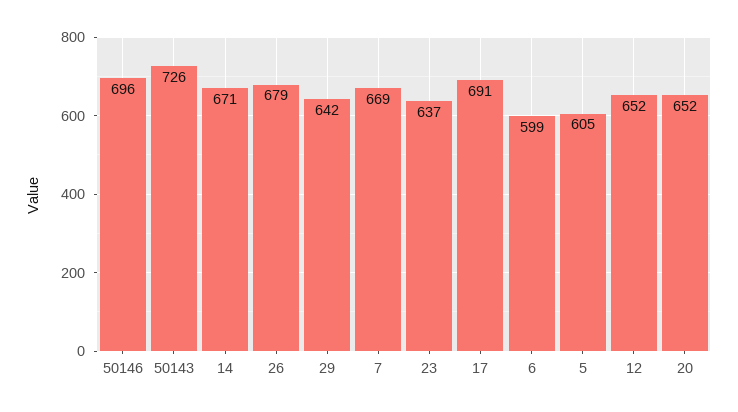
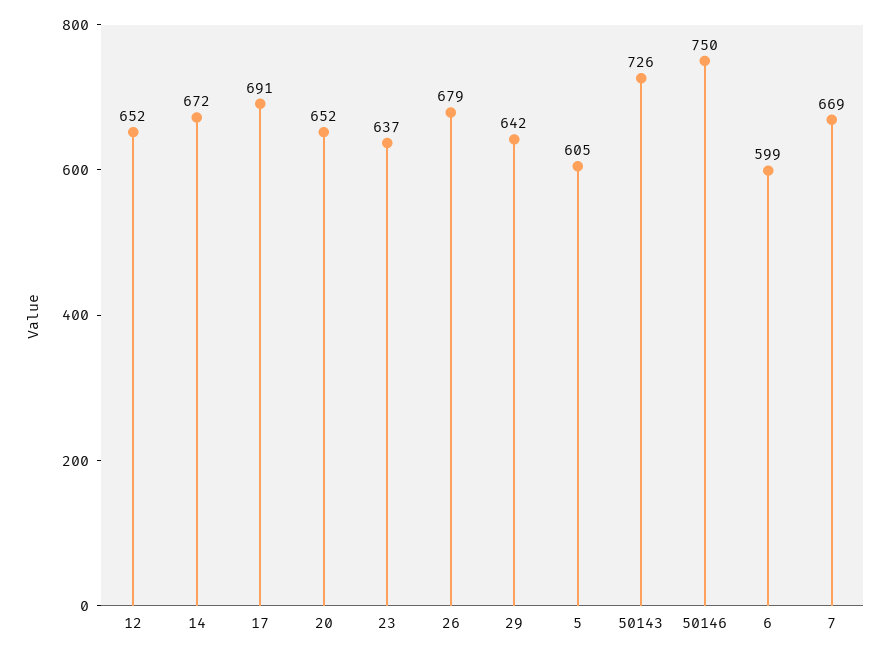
50146: 696 -> 750
14: 671 -> 672

